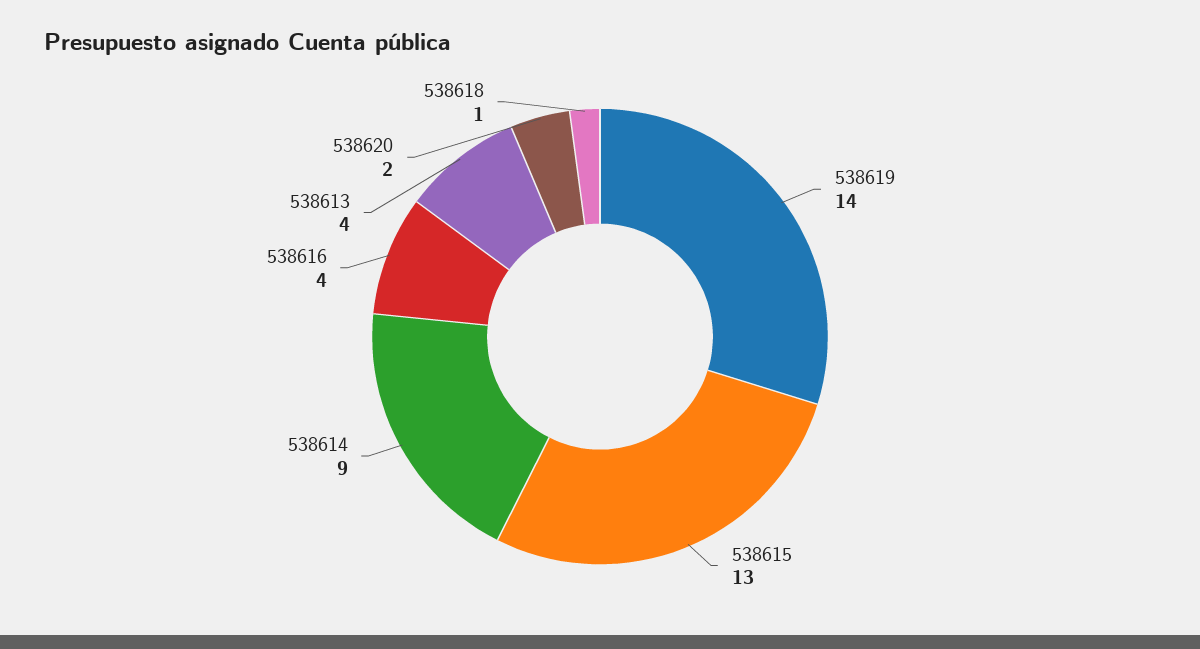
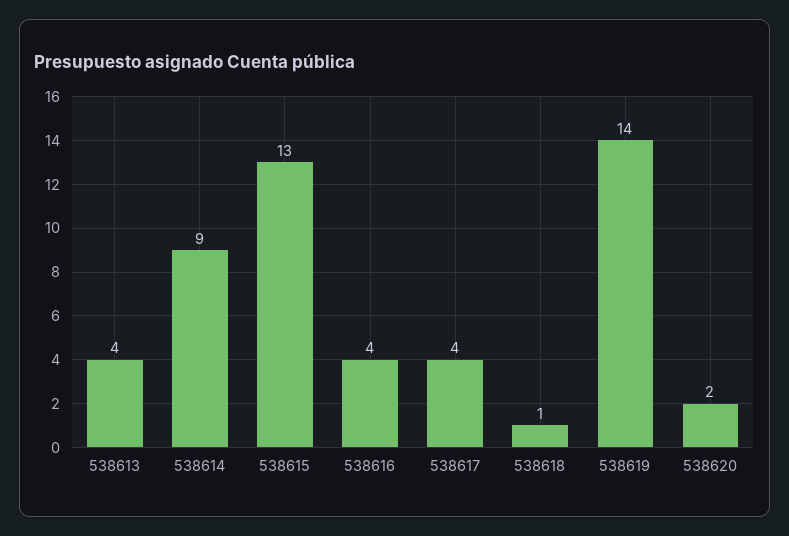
538617: none -> 4

